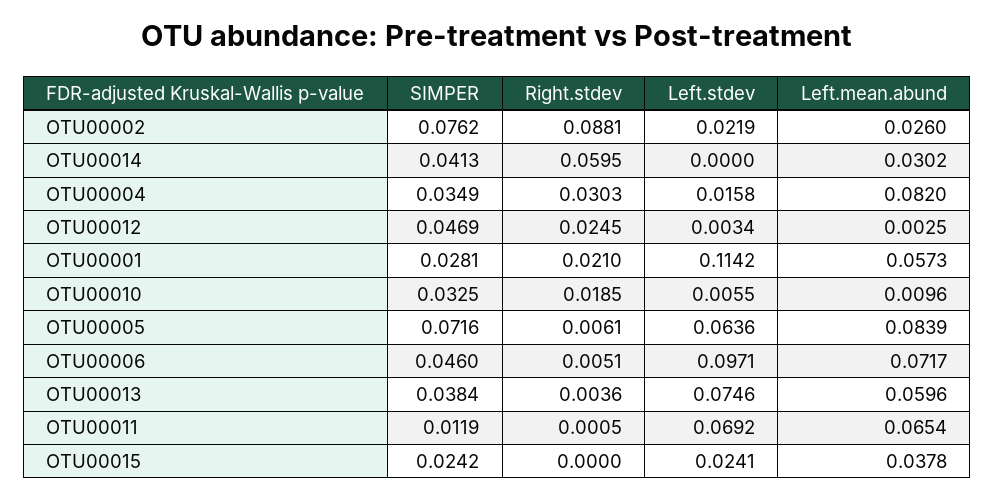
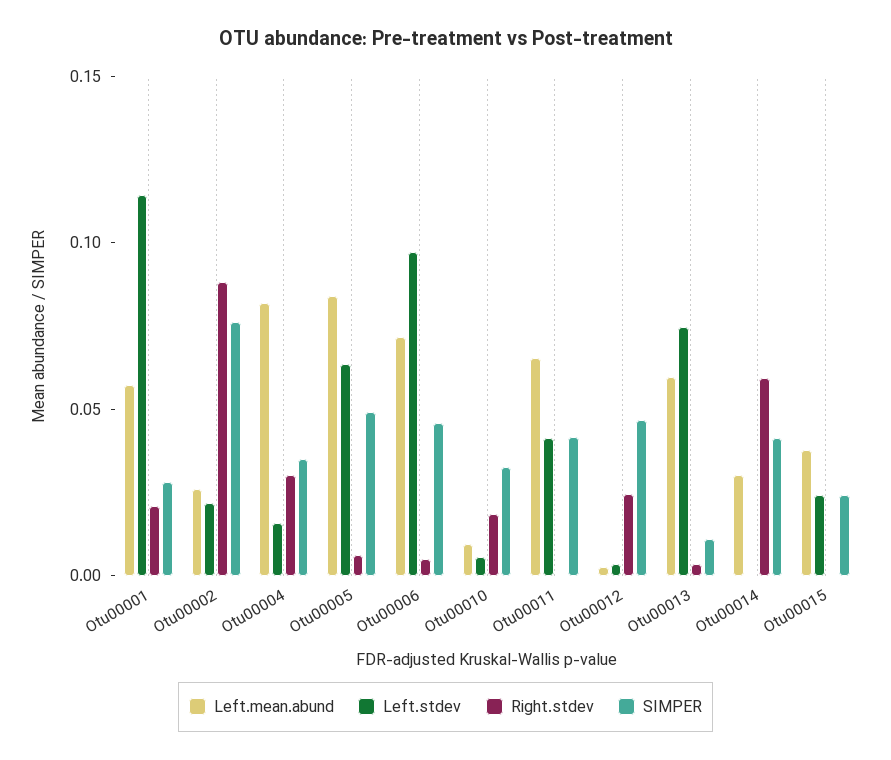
SIMPER, OTU00005: 0.0716 -> 0.05
SIMPER, OTU00013: 0.0384 -> 0.01
SIMPER, OTU00011: 0.0119 -> 0.04
Left.stdev, OTU00011: 0.0692 -> 0.04

